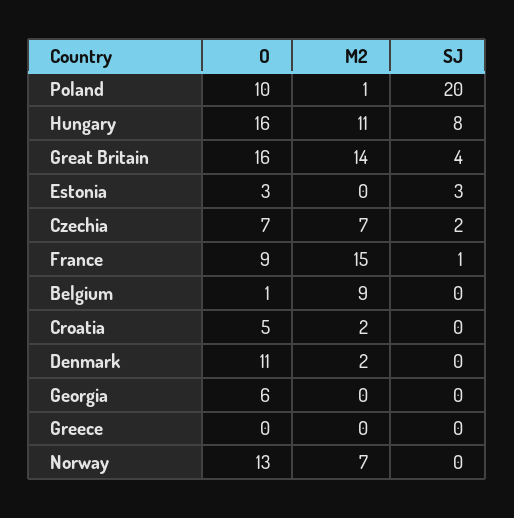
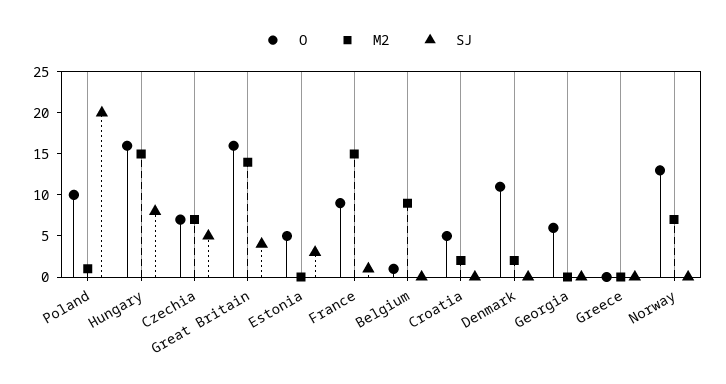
M2, Hungary: 11 -> 15
O, Estonia: 3 -> 5
SJ, Czechia: 2 -> 5

